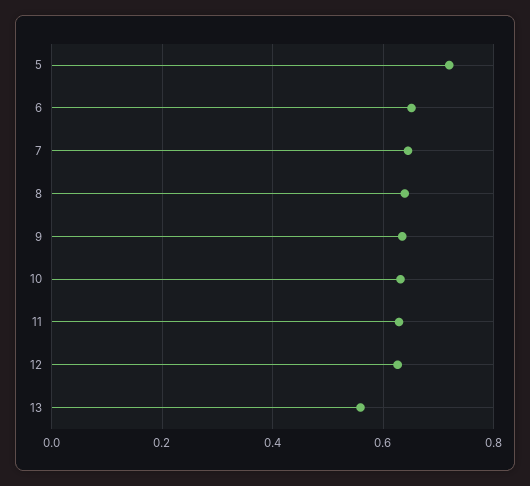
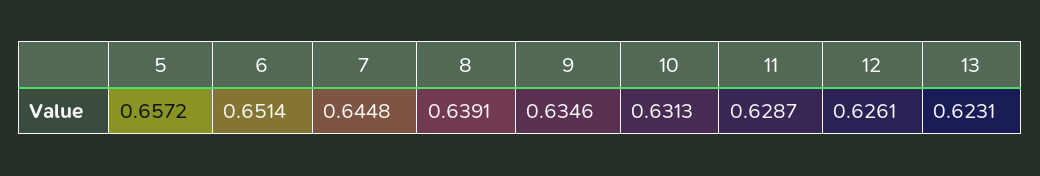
5: 0.72 -> 0.6572
13: 0.56 -> 0.6231

